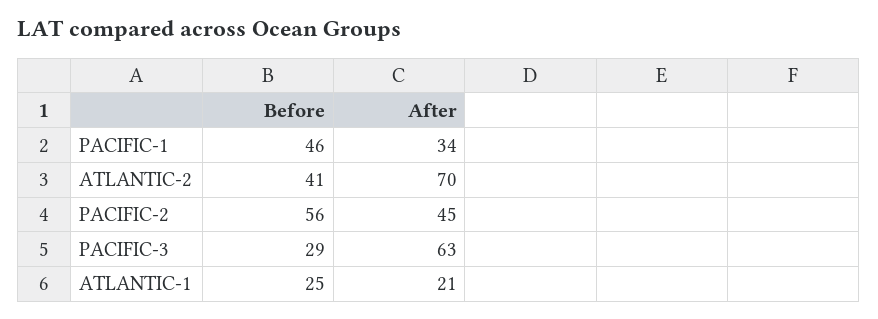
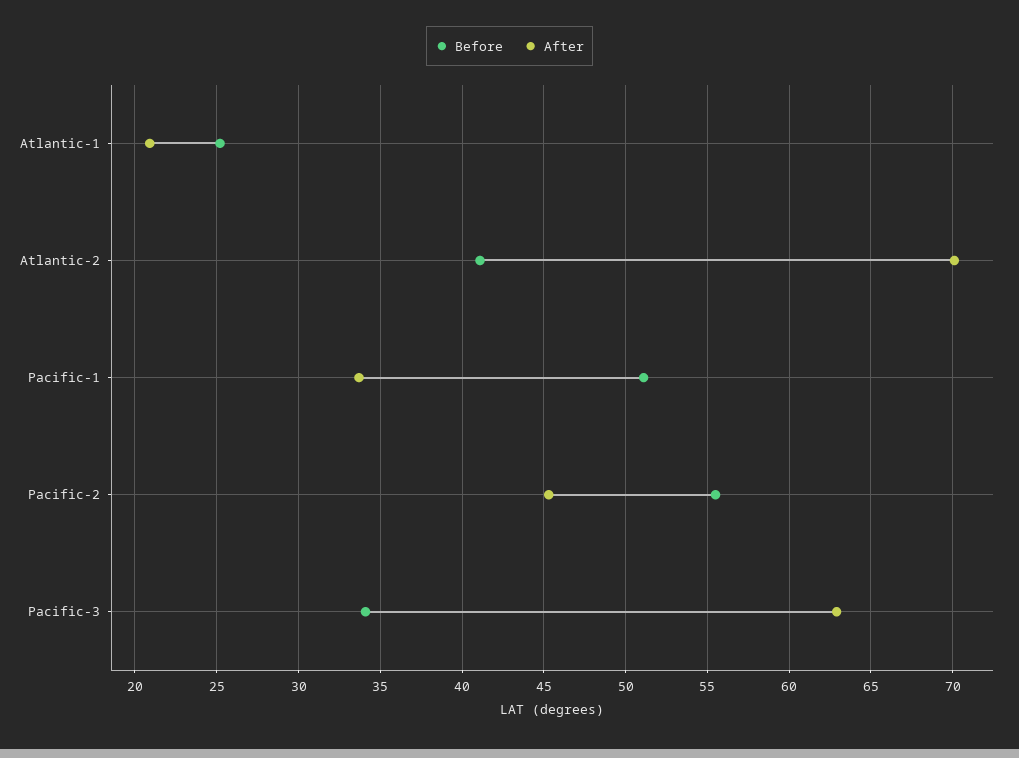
Before, PACIFIC-1: 46 -> 51
Before, PACIFIC-3: 29 -> 34

